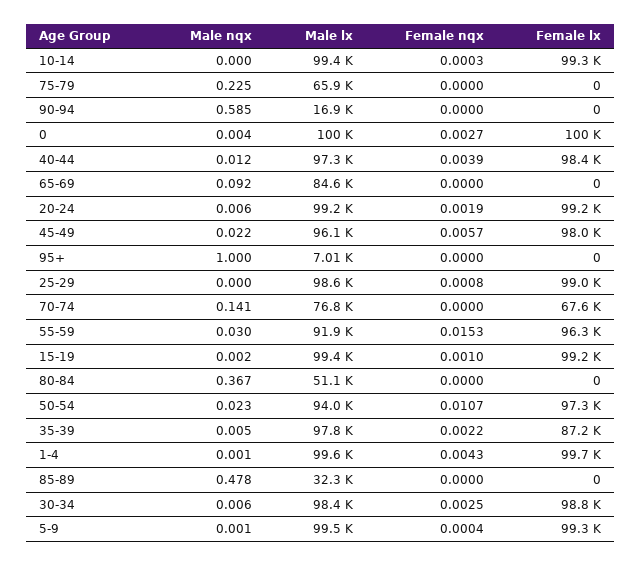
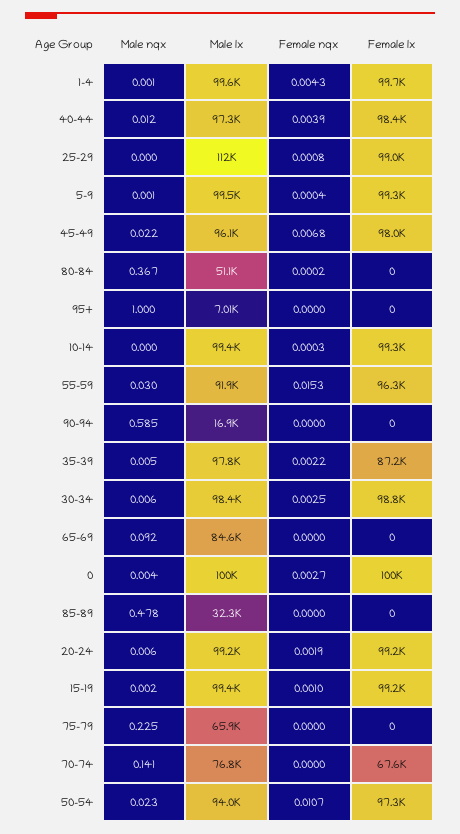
Female nqx, 45-49: 0.0057 -> 0.0068
Male lx, 25-29: 98600 -> 112000
Female nqx, 80-84: 0 -> 0.0002

